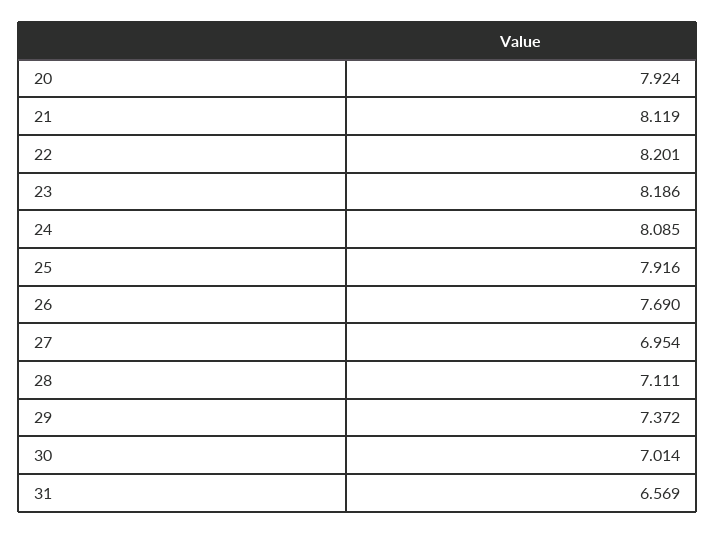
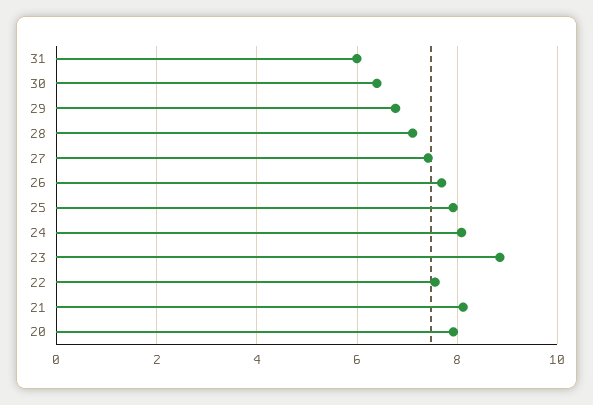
22: 8.201 -> 7.6
23: 8.186 -> 8.8
27: 6.954 -> 7.4
29: 7.372 -> 6.8
30: 7.014 -> 6.4
31: 6.569 -> 6

